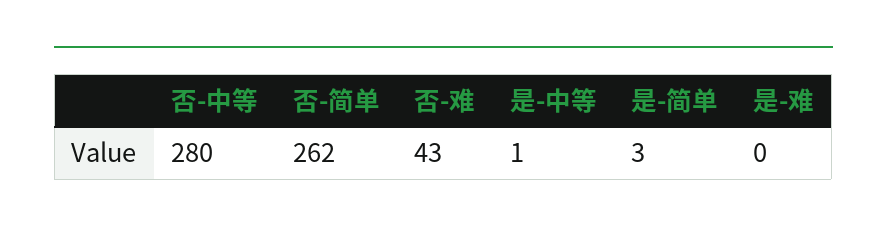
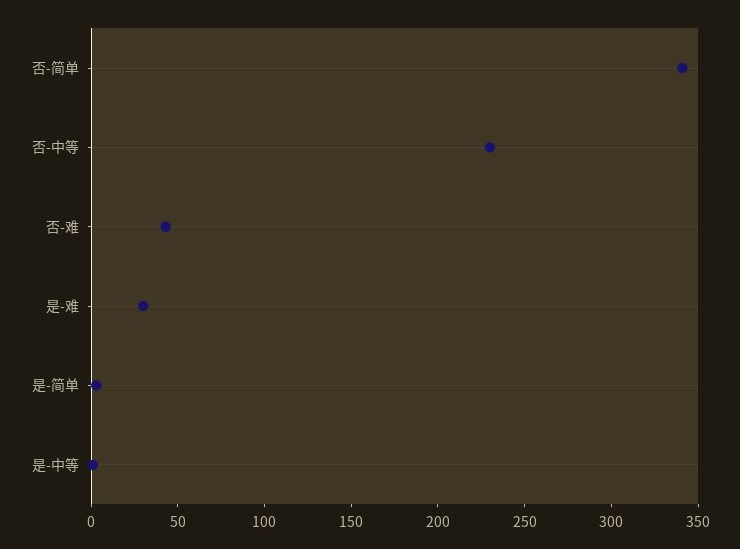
否-中等: 280 -> 230
否-简单: 262 -> 340
是-难: 0 -> 30

